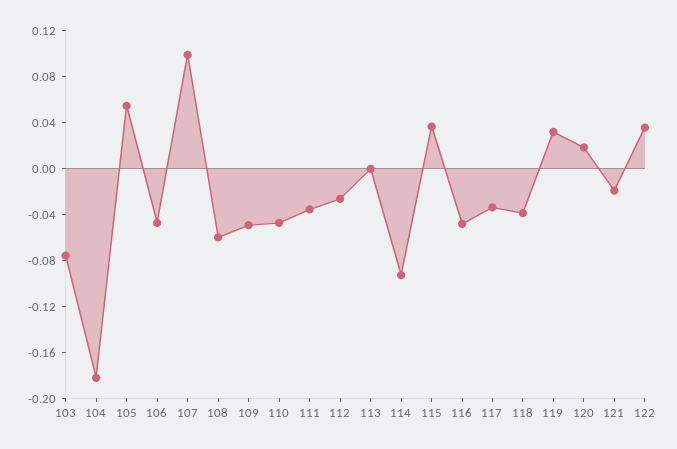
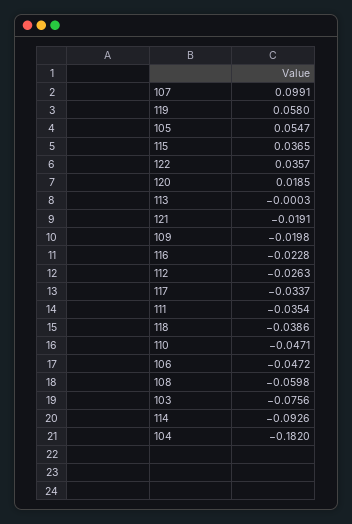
109: -0.05 -> -0.0198
116: -0.05 -> -0.0228
119: 0.03 -> 0.058

